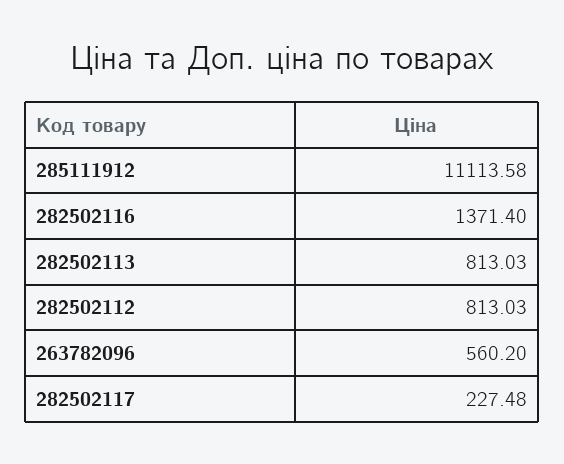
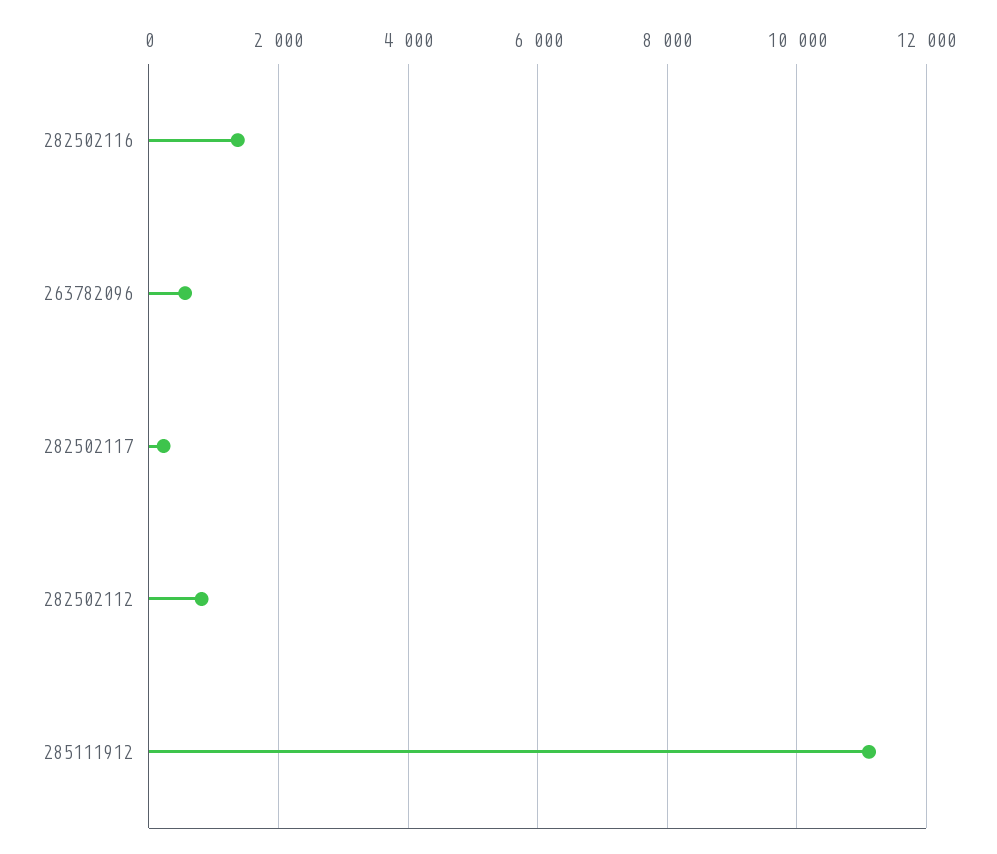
282502113: 813.03 -> none

